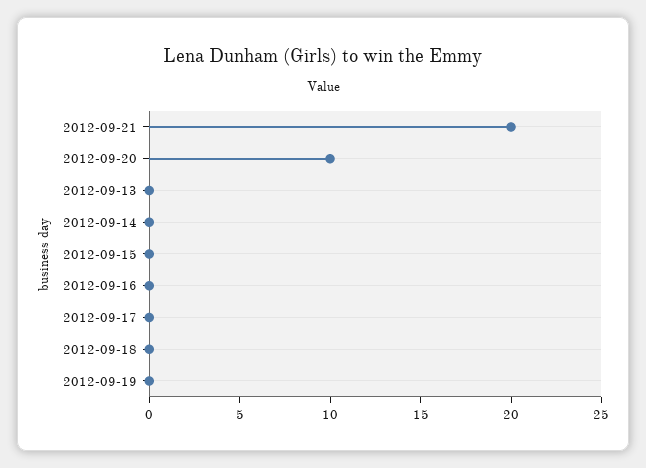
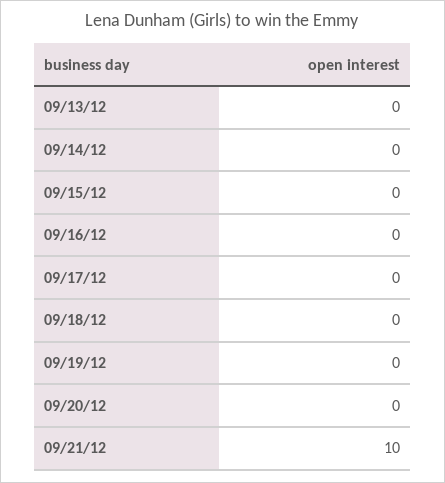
2012-09-21: 20 -> 10
2012-09-20: 10 -> 0

